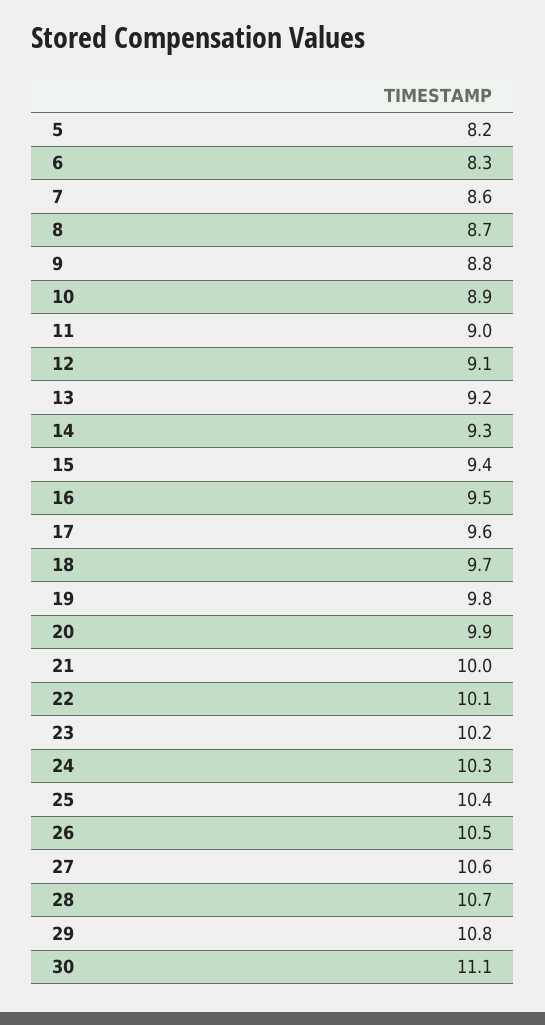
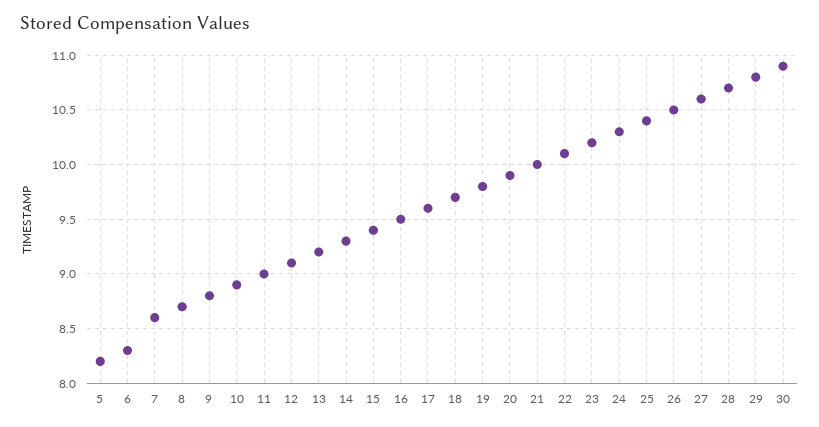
30: 11.1 -> 10.9

